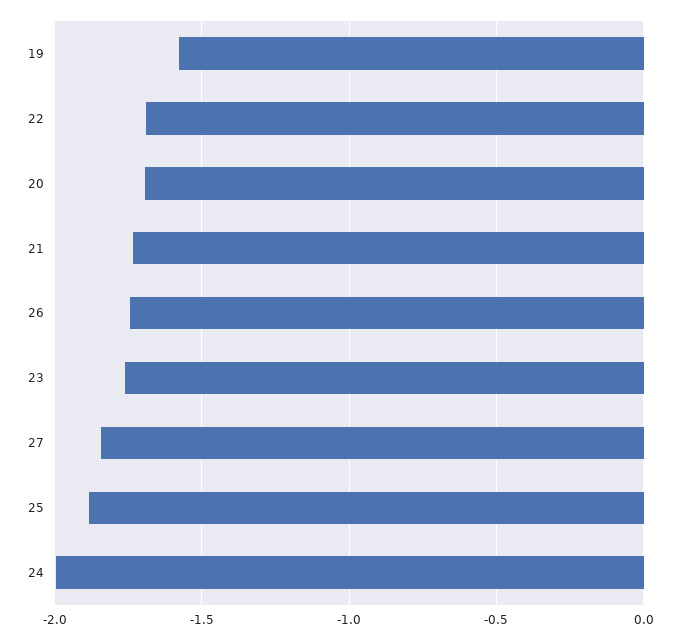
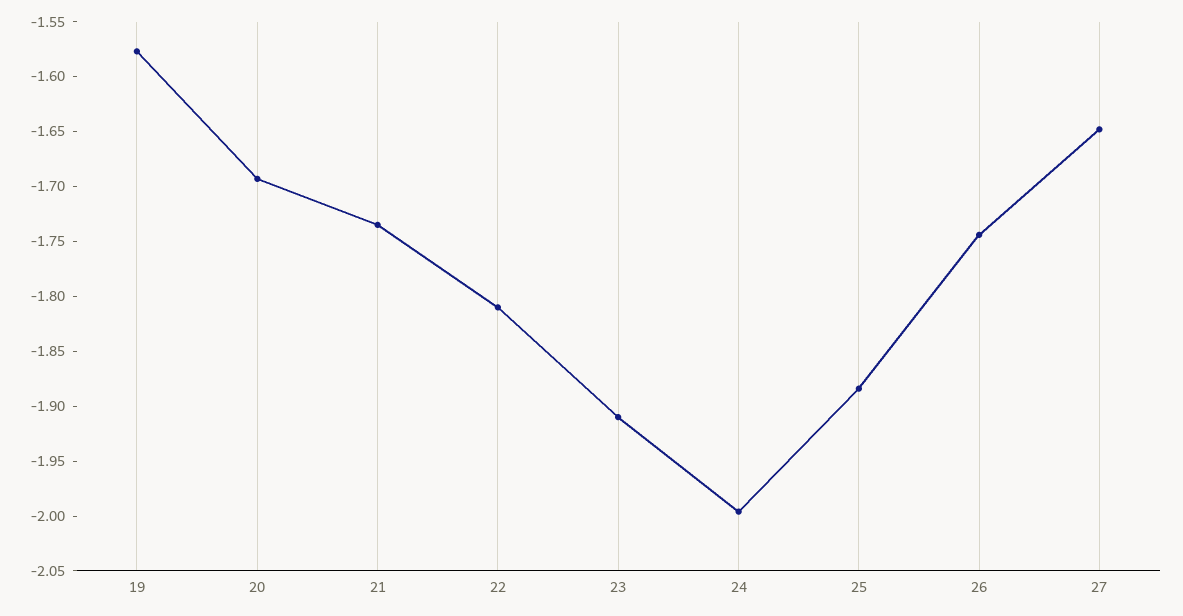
22: -1.7 -> -1.81
23: -1.75 -> -1.91
27: -1.85 -> -1.65

